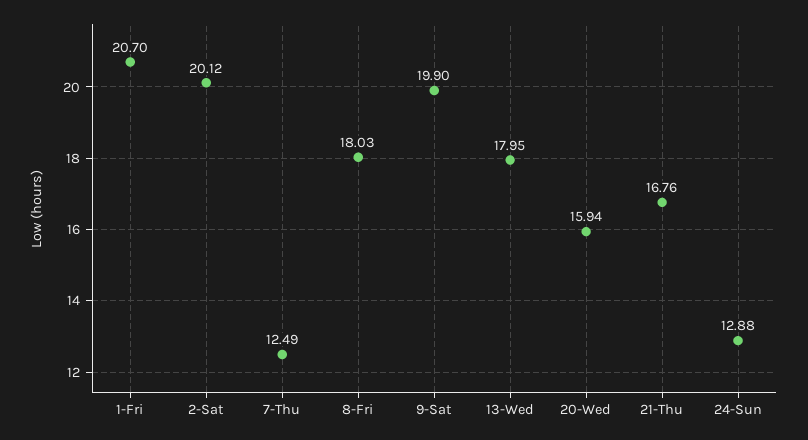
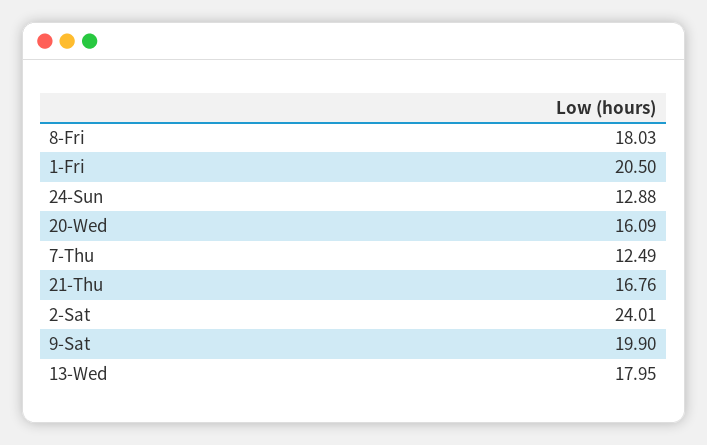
1-Fri: 20.7 -> 20.5
2-Sat: 20.12 -> 24.01
20-Wed: 15.94 -> 16.09

